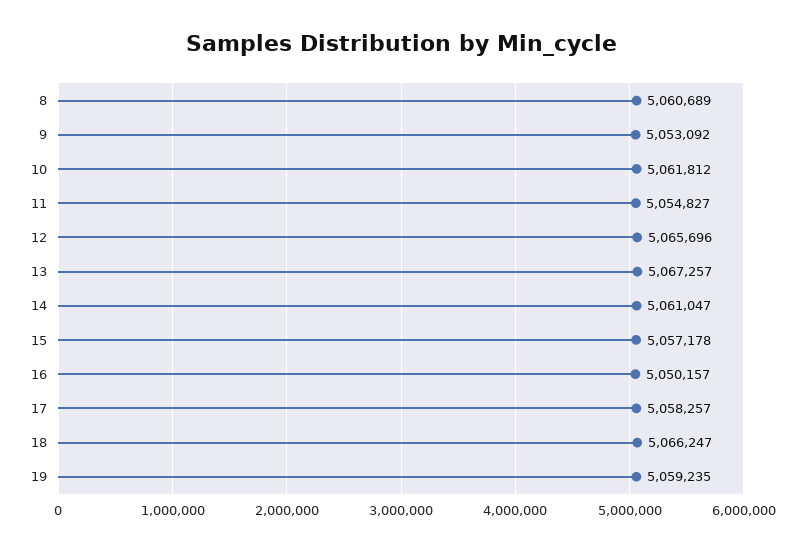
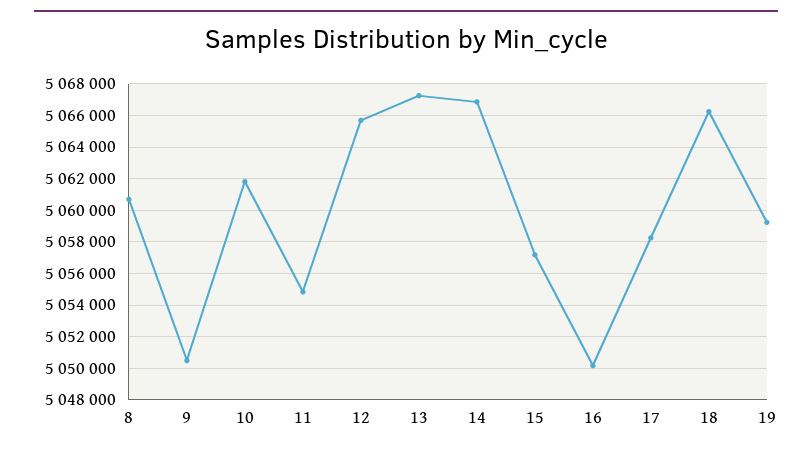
9: 5053092 -> 5050500
14: 5061047 -> 5067000

